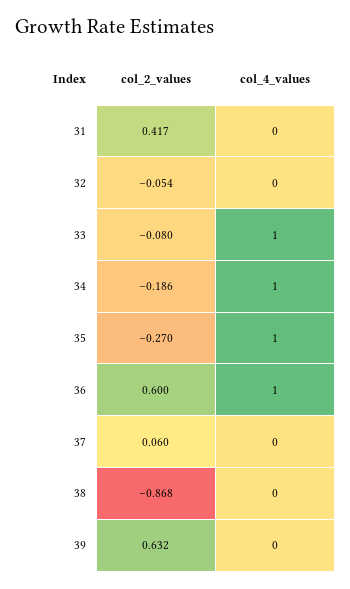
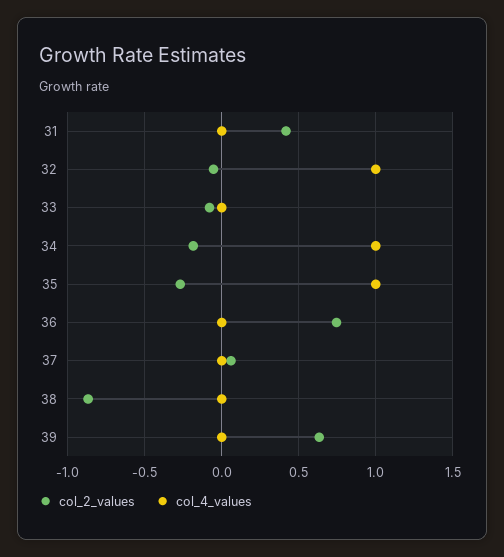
col_4_values, 32: 0 -> 1
col_4_values, 33: 1 -> 0
col_2_values, 36: 0.6 -> 0.75
col_4_values, 36: 1 -> 0

